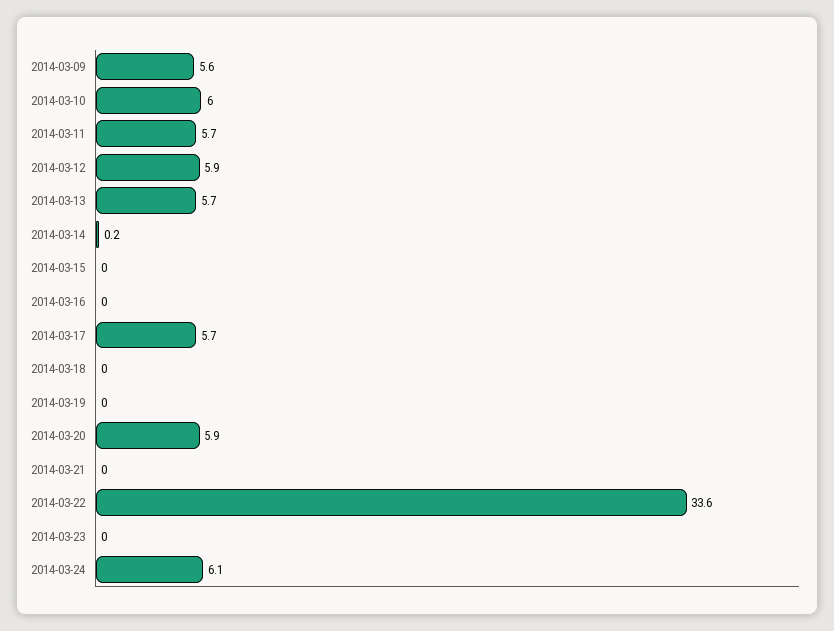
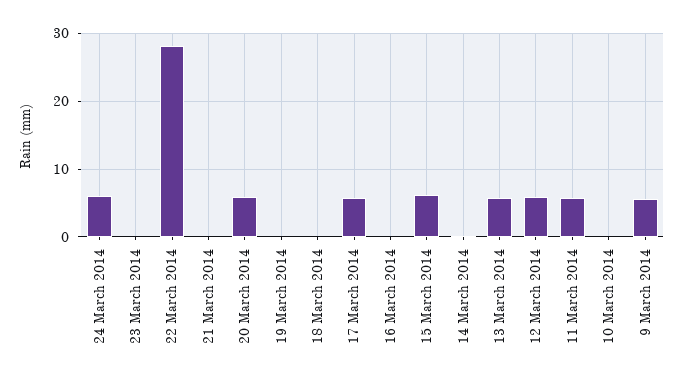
2014-03-10: 6 -> 0
2014-03-15: 0 -> 6
2014-03-22: 33.6 -> 28

